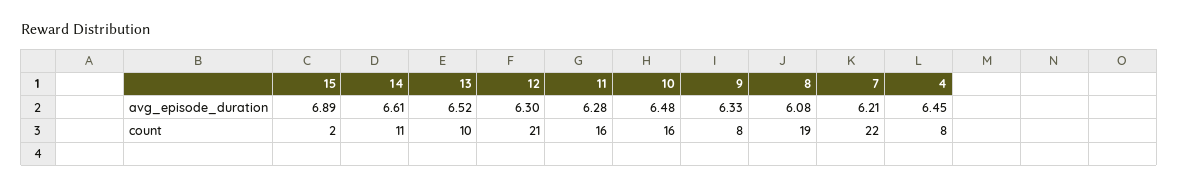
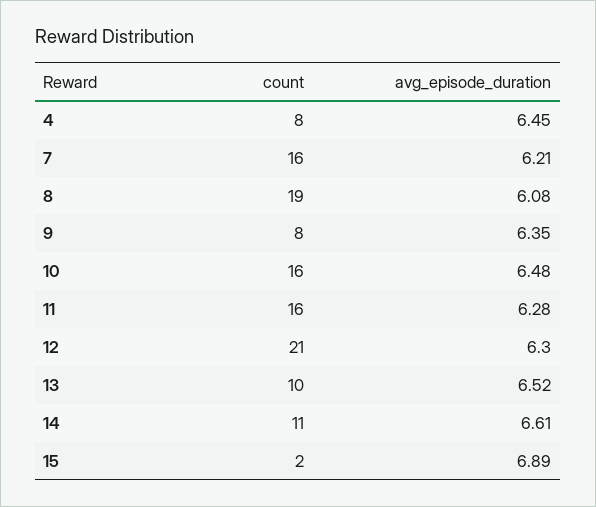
9, avg_episode_duration: 6.33 -> 6.35
7, count: 22 -> 16

